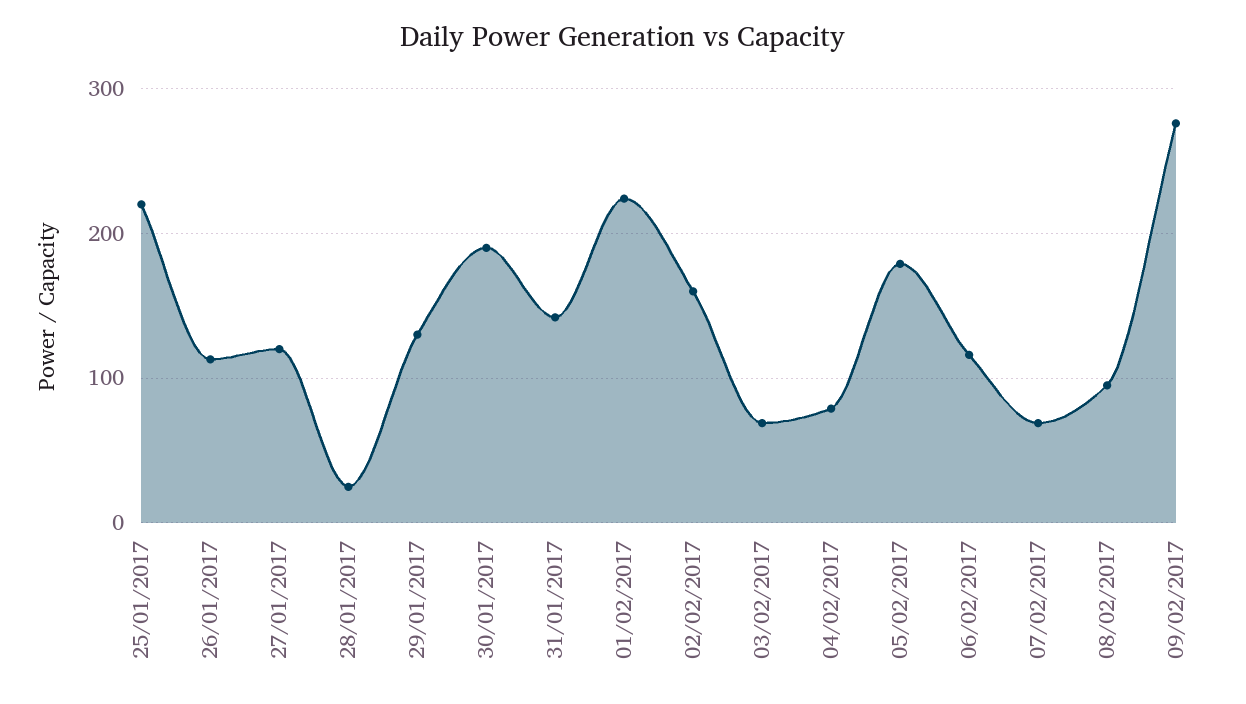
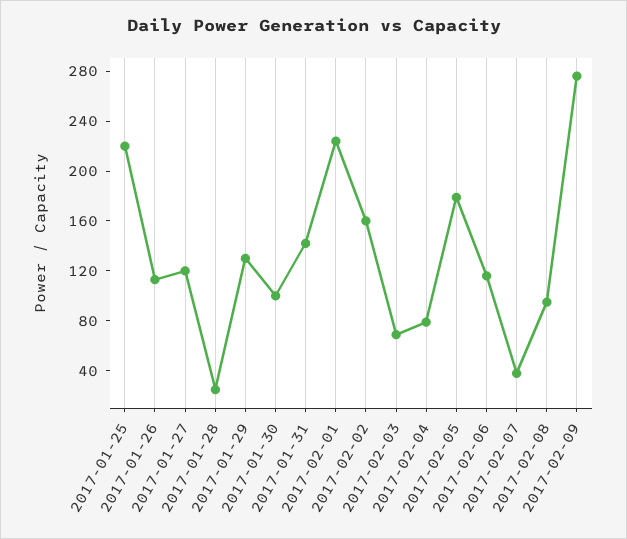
30/01/2017: 190 -> 100
07/02/2017: 70 -> 40

